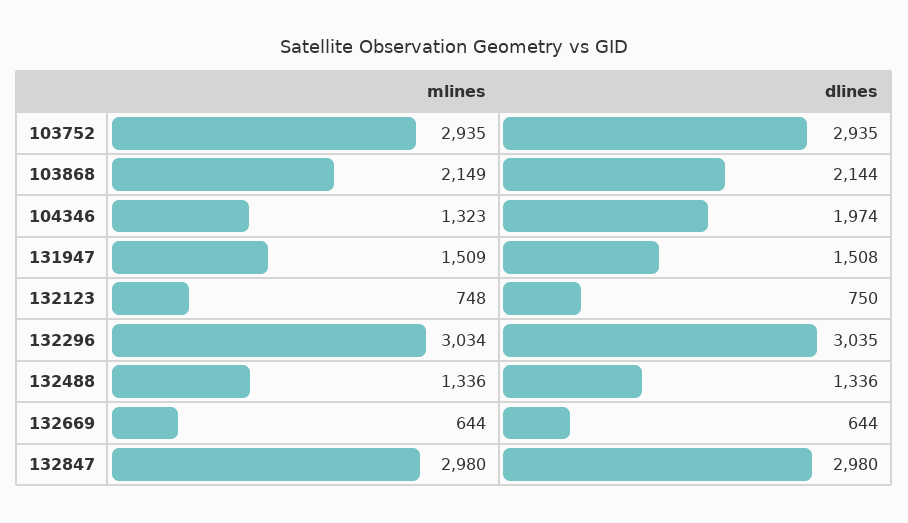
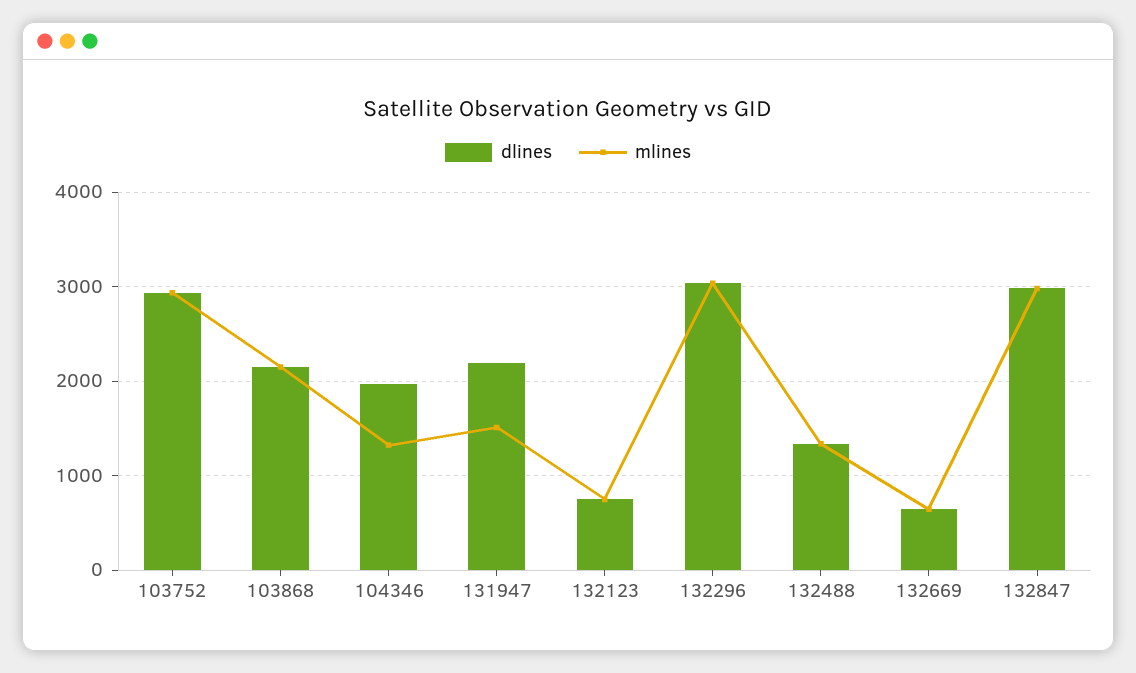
dlines, 131947: 1508 -> 2200

